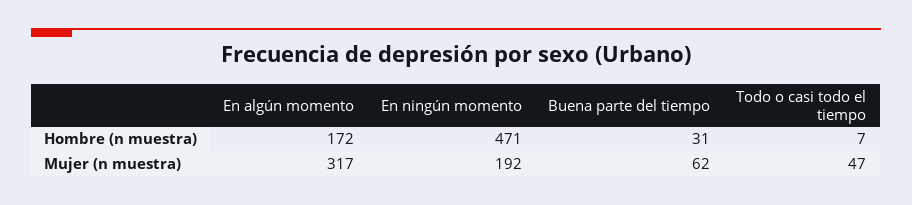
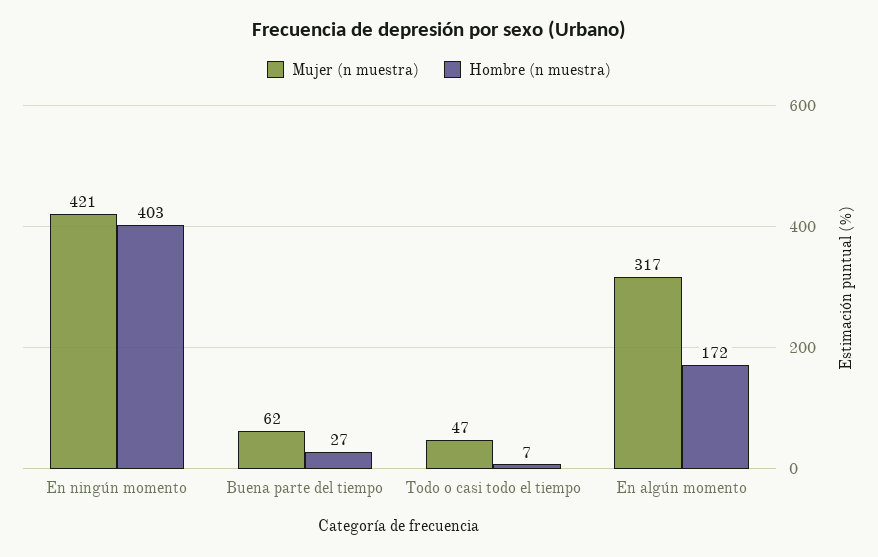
Hombre (n muestra), En ningún momento: 471 -> 403
Hombre (n muestra), Buena parte del tiempo: 31 -> 27
Mujer (n muestra), En ningún momento: 192 -> 421

